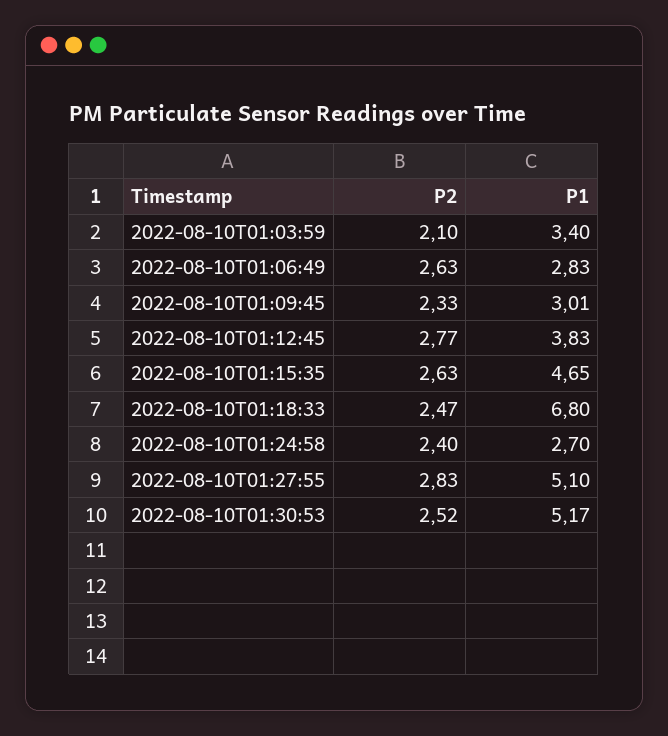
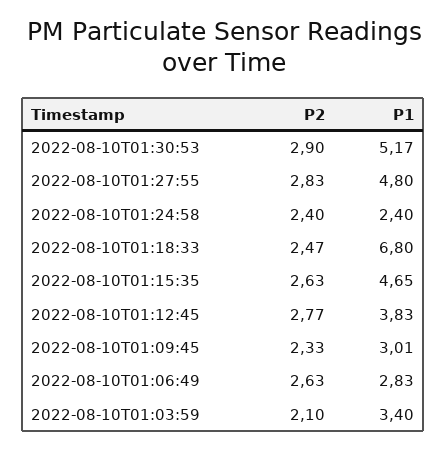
P1, 2022-08-10T01:24:58: 2.7 -> 2.4
P1, 2022-08-10T01:27:55: 5.1 -> 4.8
P2, 2022-08-10T01:30:53: 2.52 -> 2.9

